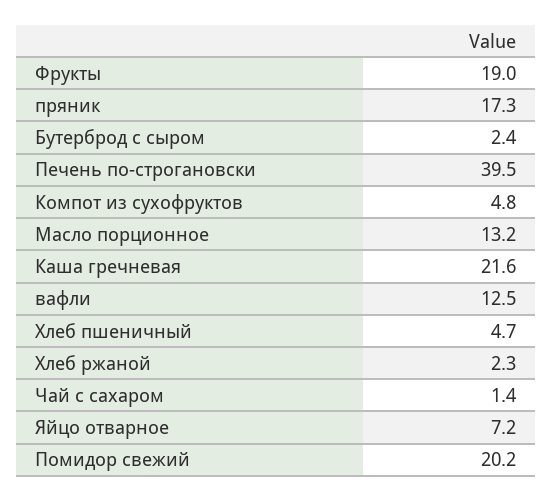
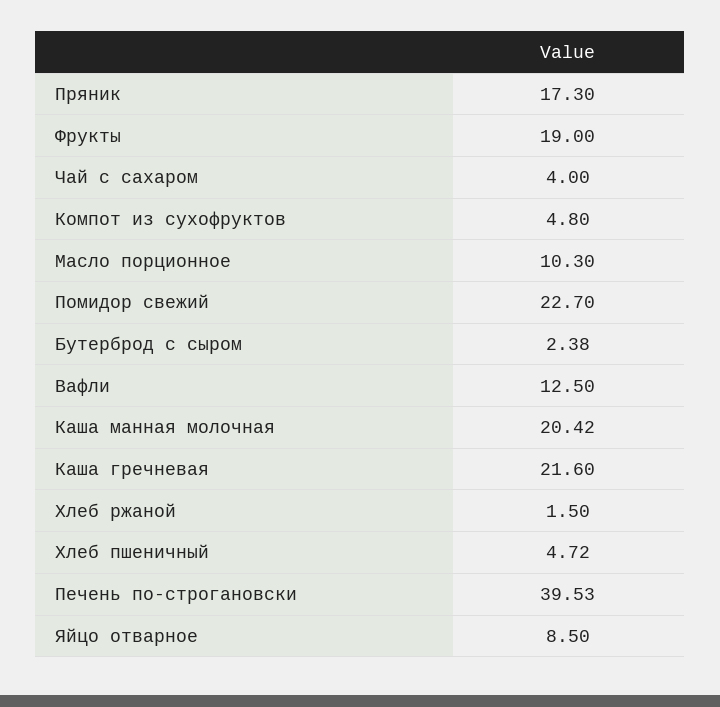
Масло порционное: 13.2 -> 10.3
Хлеб ржаной: 2.3 -> 1.5
Чай с сахаром: 1.4 -> 4
Яйцо отварное: 7.2 -> 8.5
Помидор свежий: 20.2 -> 22.7
Каша манная молочная: none -> 20.42

